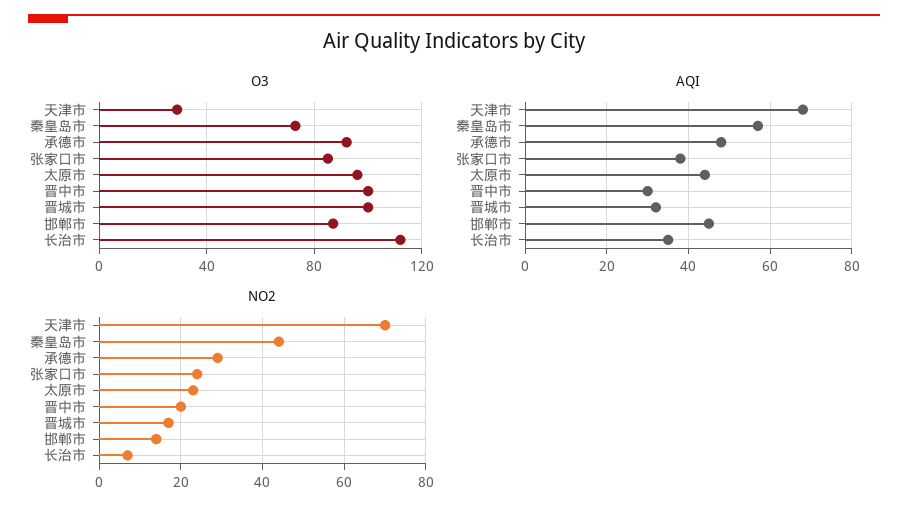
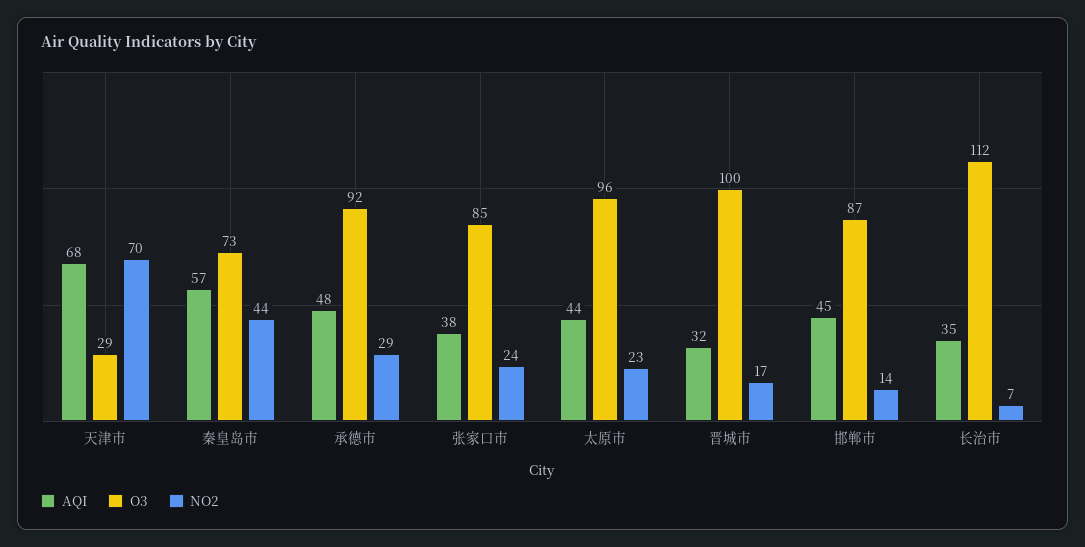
O3, 晋中市: 100 -> none
AQI, 晋中市: 30 -> none
NO2, 晋中市: 20 -> none

